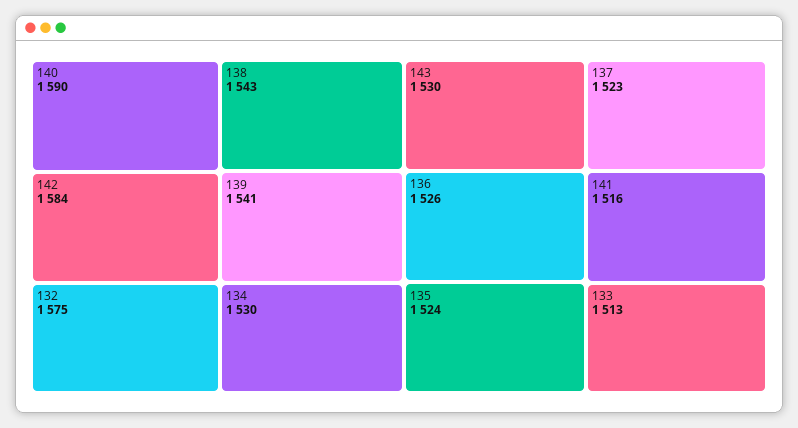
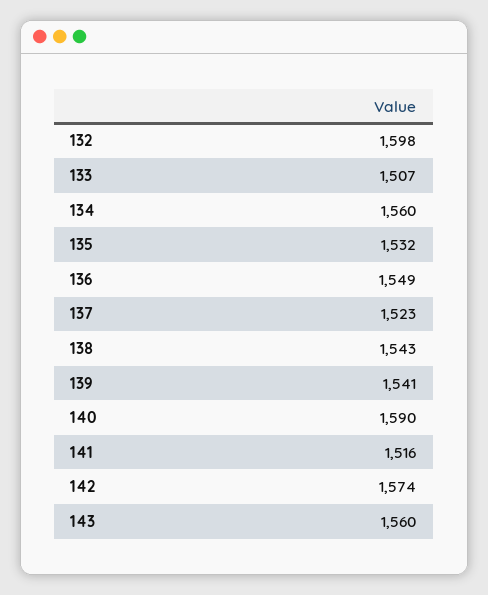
142: 1584 -> 1574
132: 1575 -> 1598
134: 1530 -> 1560
143: 1530 -> 1560
136: 1526 -> 1549
135: 1524 -> 1532
133: 1513 -> 1507

